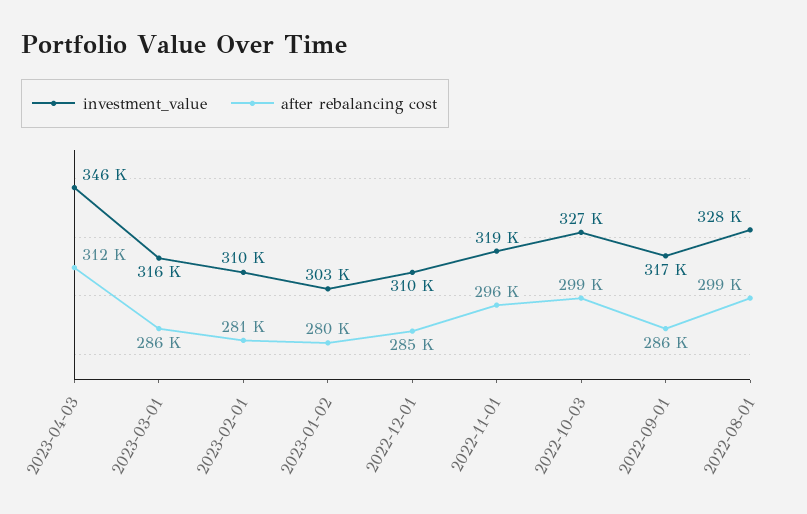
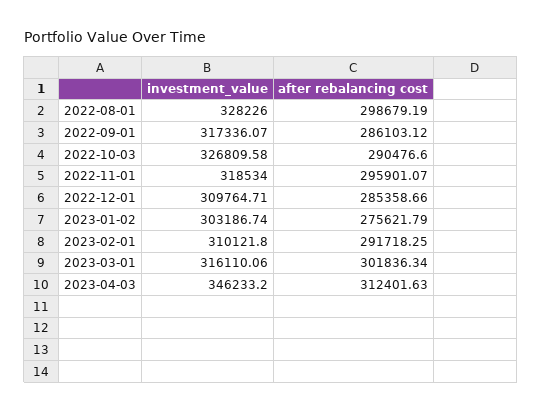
after rebalancing cost, 2023-03-01: 286000 -> 301836.34
after rebalancing cost, 2023-02-01: 281000 -> 291718.25
after rebalancing cost, 2023-01-02: 280000 -> 275621.79
after rebalancing cost, 2022-10-03: 299000 -> 290476.6

